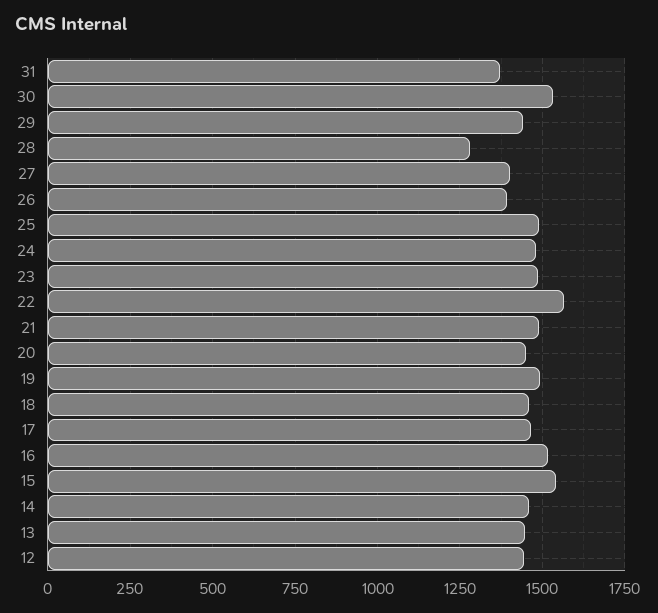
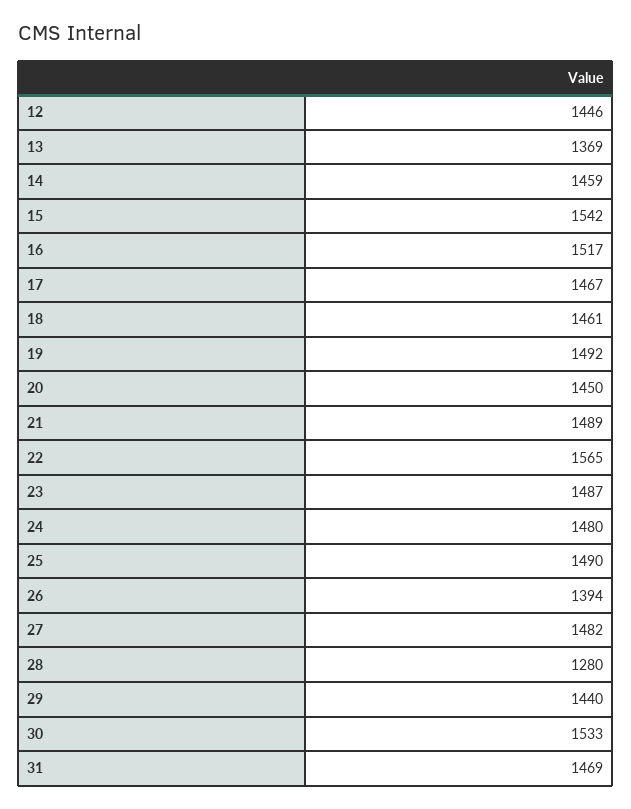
31: 1375 -> 1469
27: 1400 -> 1482
13: 1450 -> 1369

